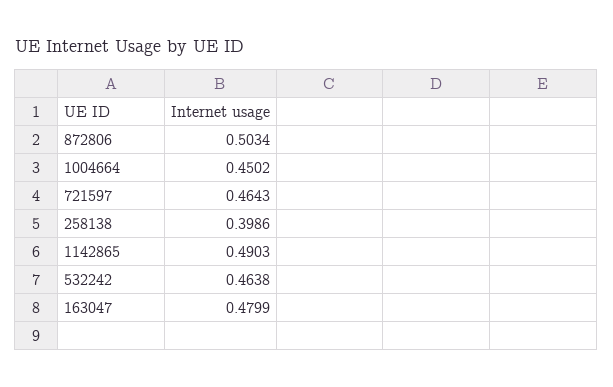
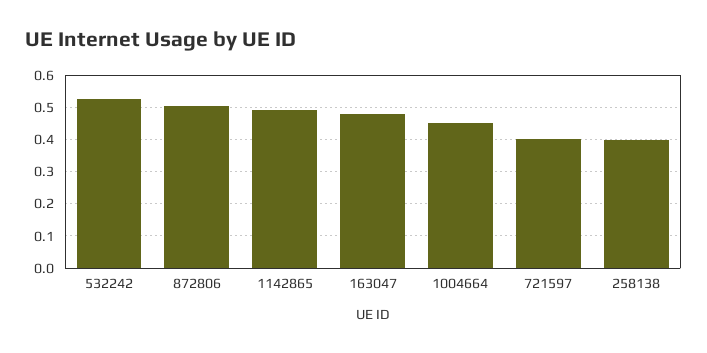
721597: 0.4643 -> 0.4
532242: 0.4638 -> 0.52

